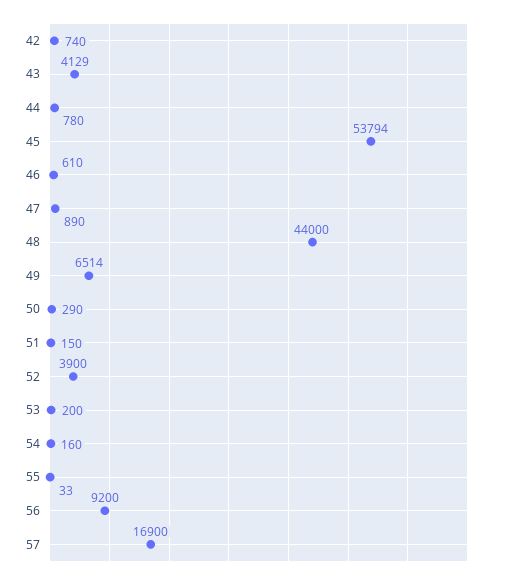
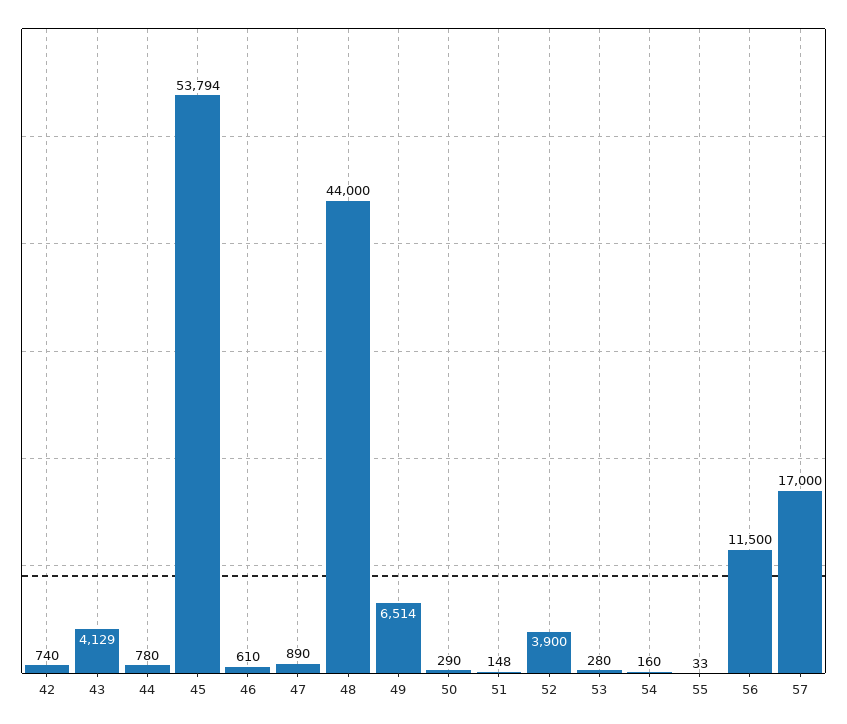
51: 150 -> 148
53: 200 -> 280
56: 9200 -> 11500
57: 16900 -> 17000

